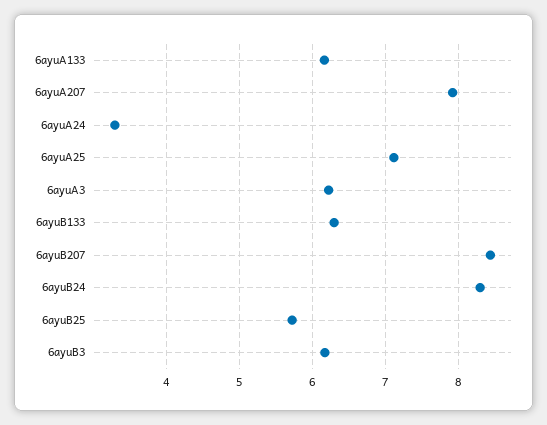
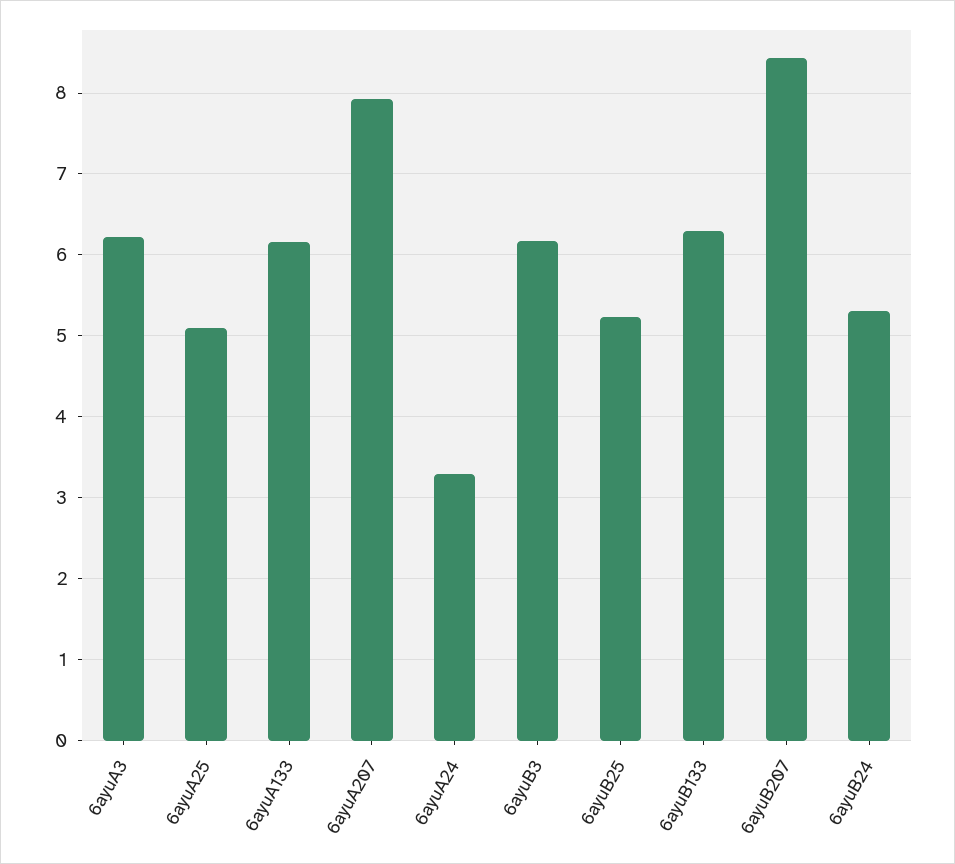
6ayuA25: 7.1 -> 5.1
6ayuB24: 8.3 -> 5.3
6ayuB25: 5.7 -> 5.2

